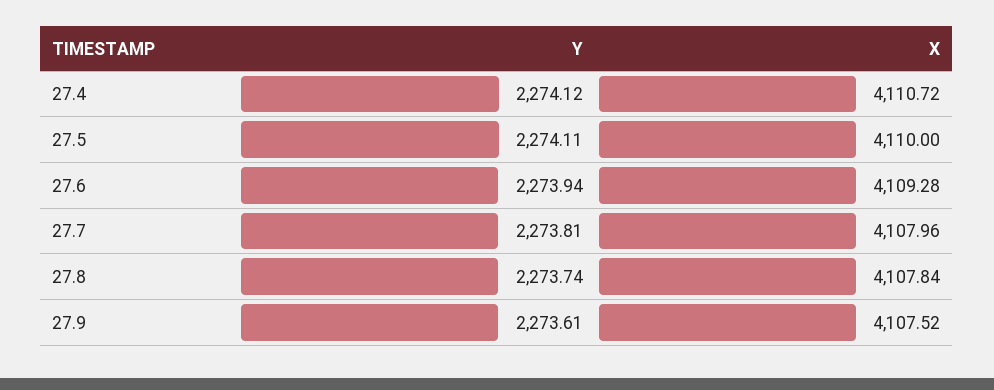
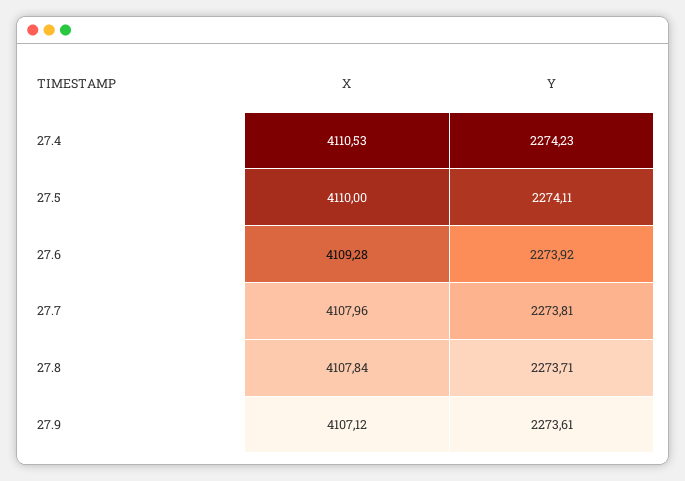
Y, 27.4: 2274.12 -> 2274.23
X, 27.4: 4110.72 -> 4110.53
Y, 27.6: 2273.94 -> 2273.92
Y, 27.8: 2273.74 -> 2273.71
X, 27.9: 4107.52 -> 4107.12

